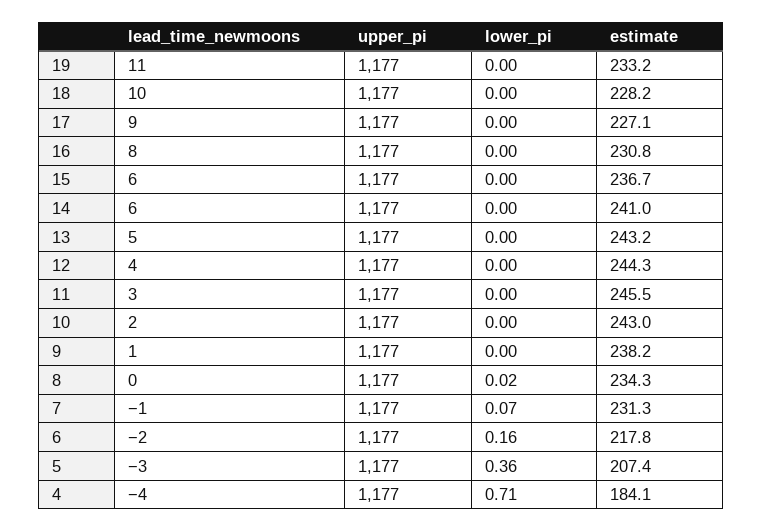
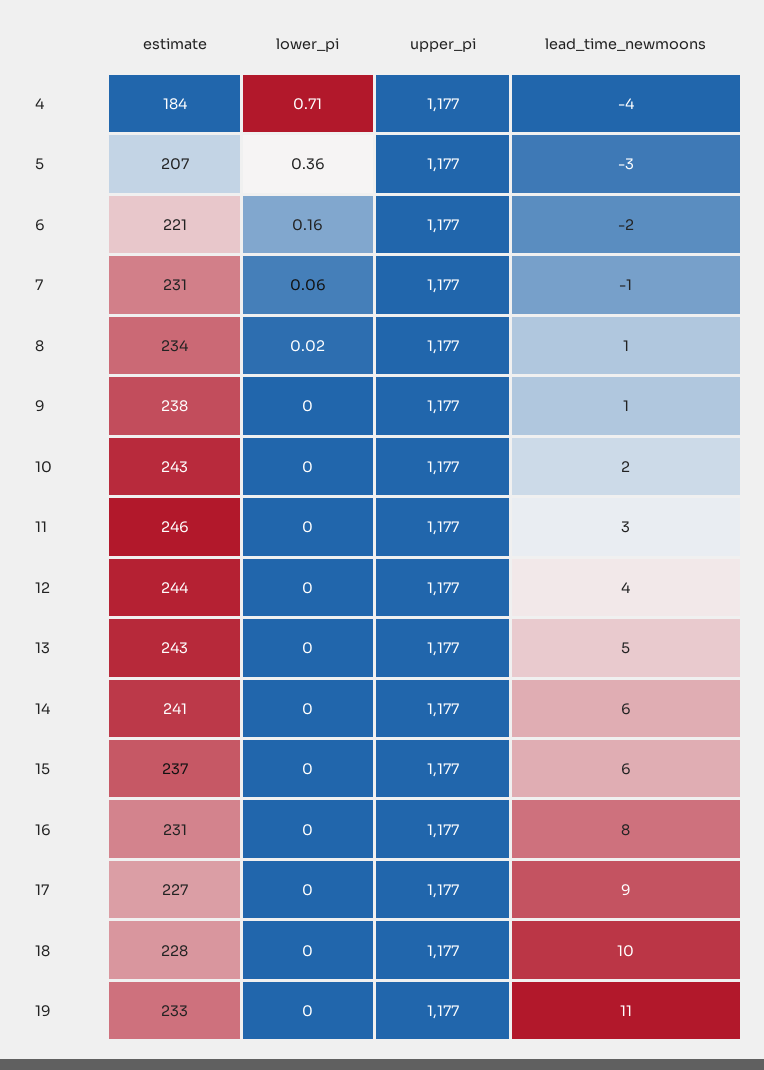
lead_time_newmoons, 8: 0 -> 1
lower_pi, 7: 0.07 -> 0.06
estimate, 6: 217.8 -> 221

